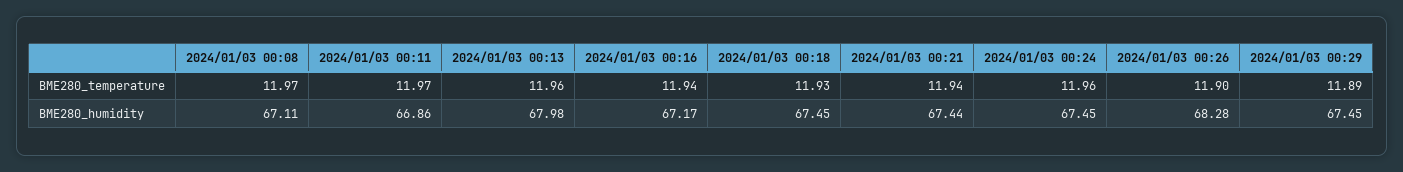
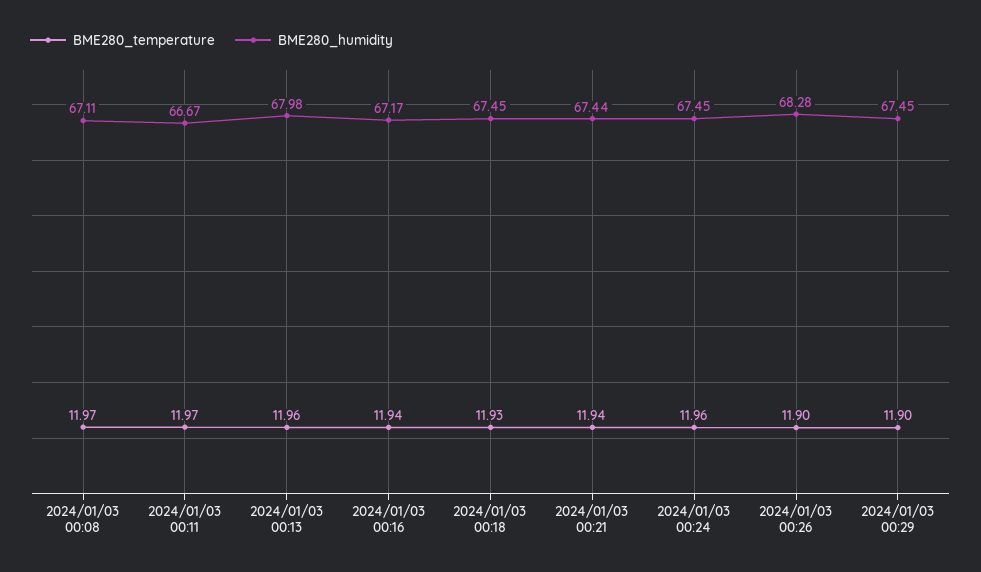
BME280_temperature, 2024/01/03 00:29: 11.89 -> 11.9
BME280_humidity, 2024/01/03 00:11: 66.86 -> 66.67

